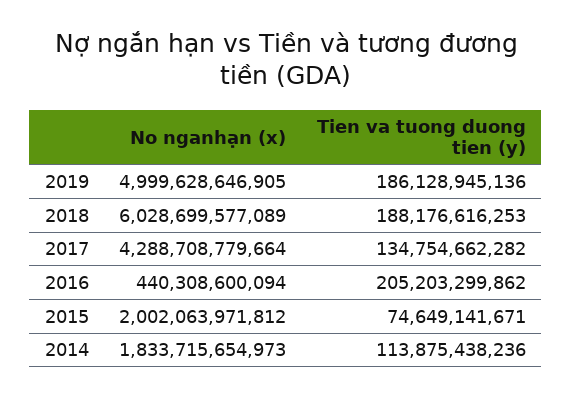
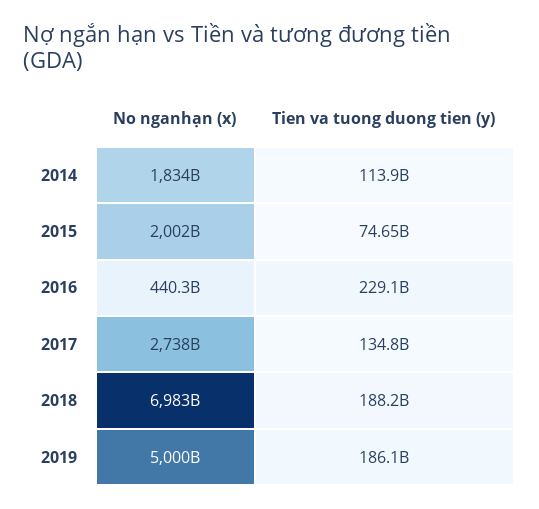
No nganhạn (x), 2018: 6028699577089 -> 6983000000000
No nganhạn (x), 2017: 4288708779664 -> 2738000000000
Tien va tuong duong tien (y), 2016: 205203299862 -> 229100000000

